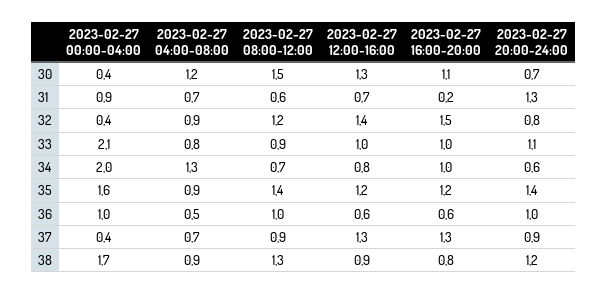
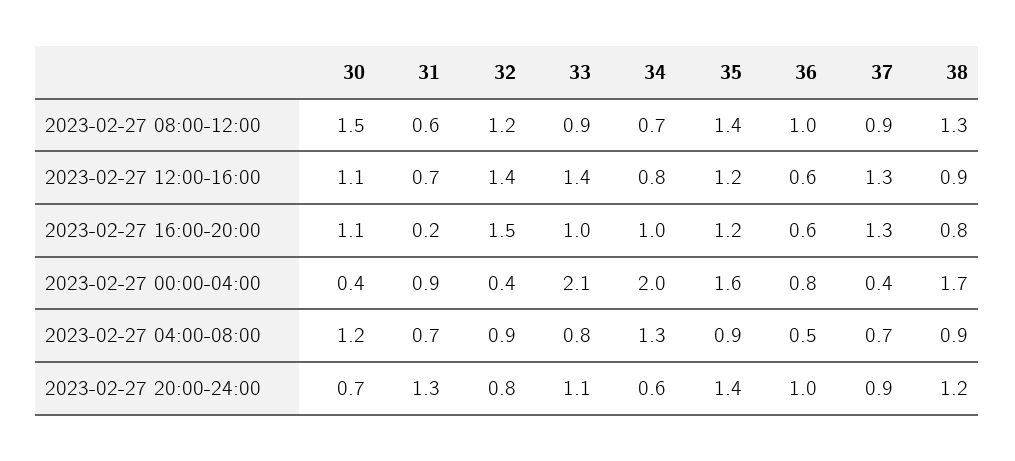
2023-02-27 12:00-16:00, 30: 1.3 -> 1.1
2023-02-27 12:00-16:00, 33: 1 -> 1.4
2023-02-27 00:00-04:00, 36: 1 -> 0.8

